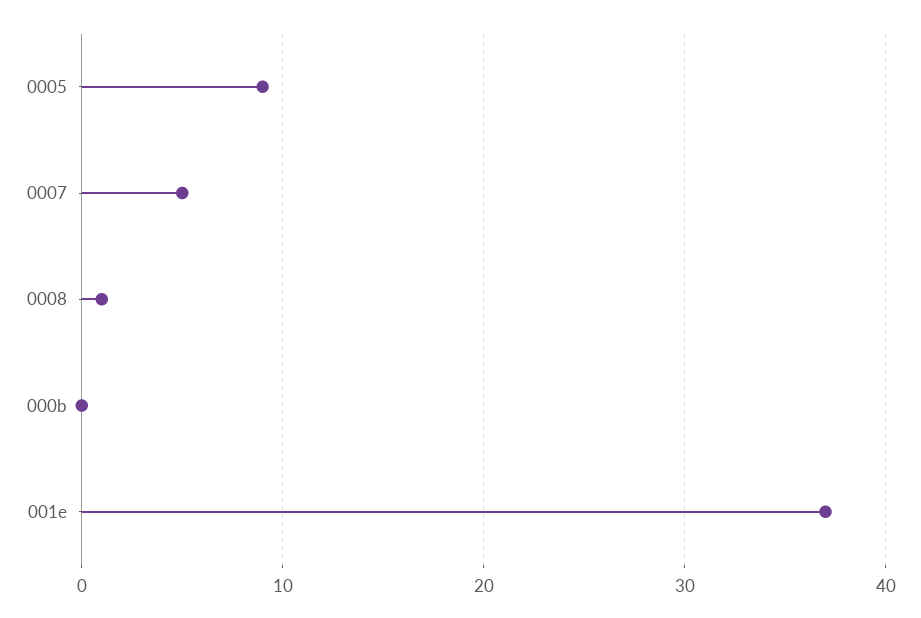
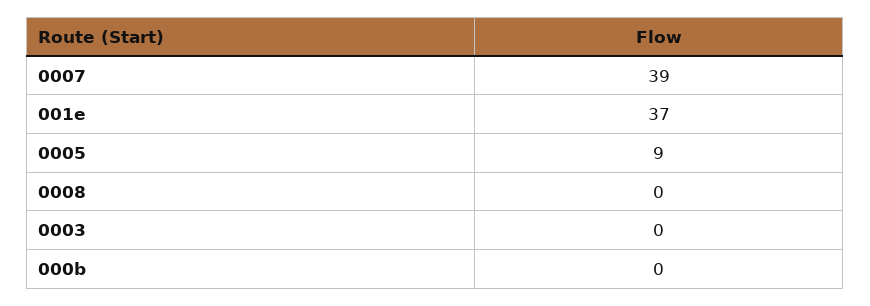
0007: 5 -> 39
0008: 1 -> 0
0003: none -> 0

